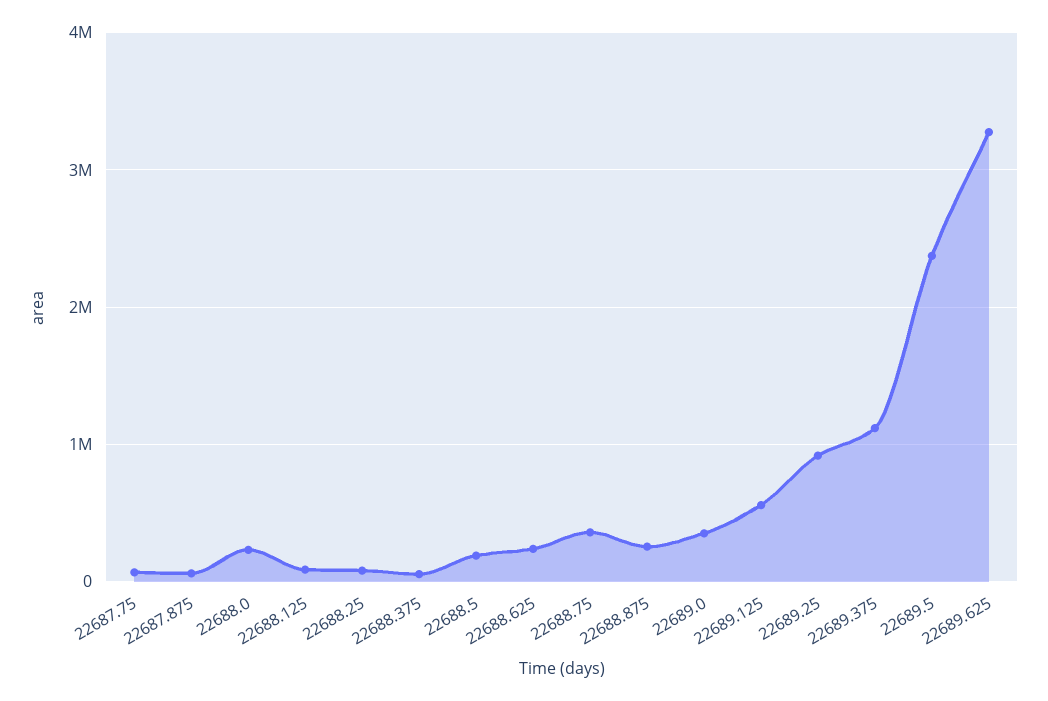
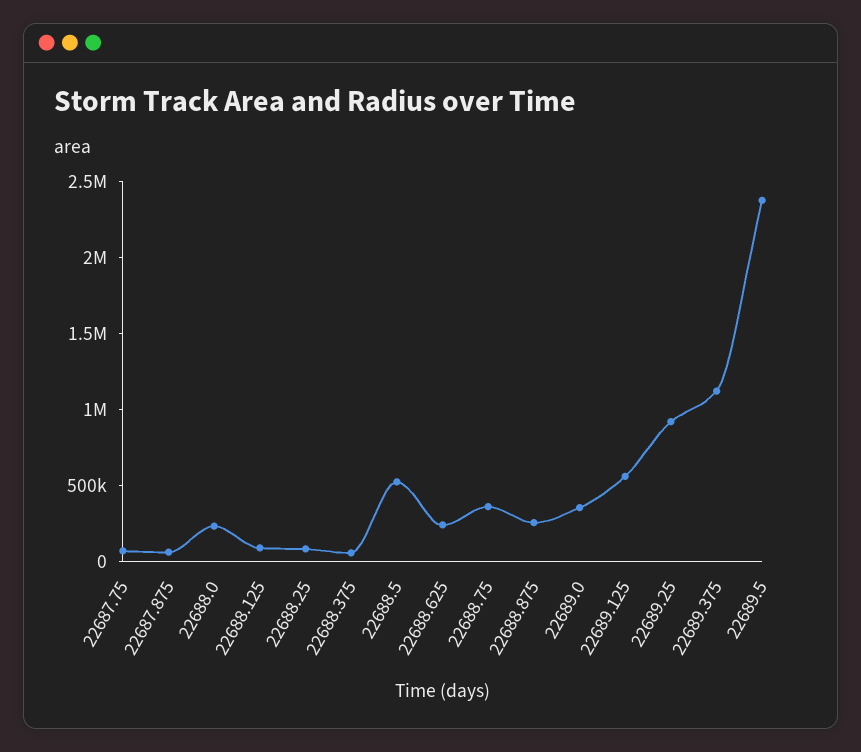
22688.5: 200000 -> 500000
22689.625: 3300000 -> none

